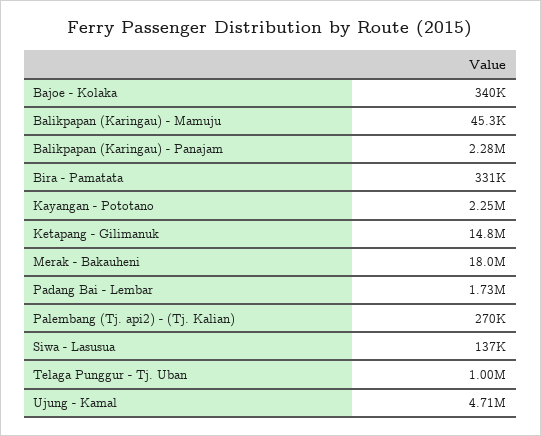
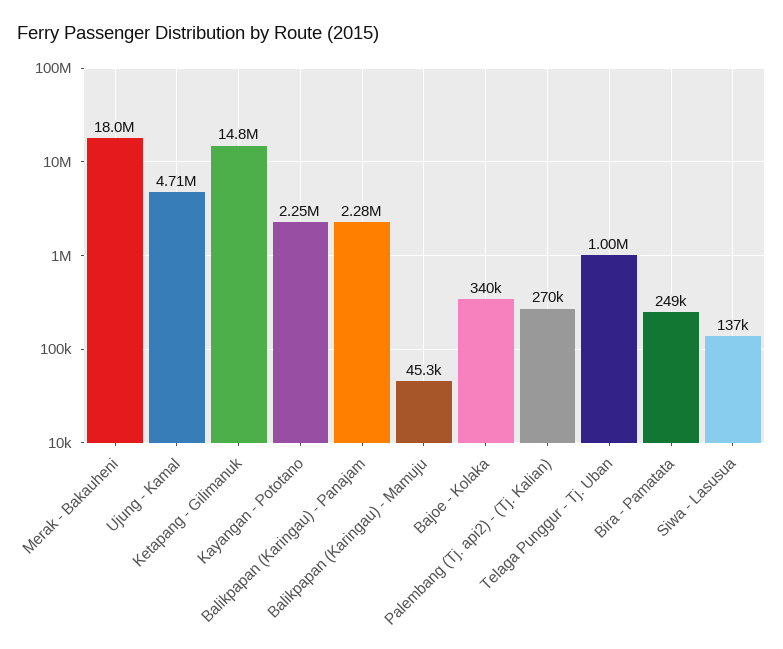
Bira - Pamatata: 331000 -> 249000
Padang Bai - Lembar: 1730000 -> none

